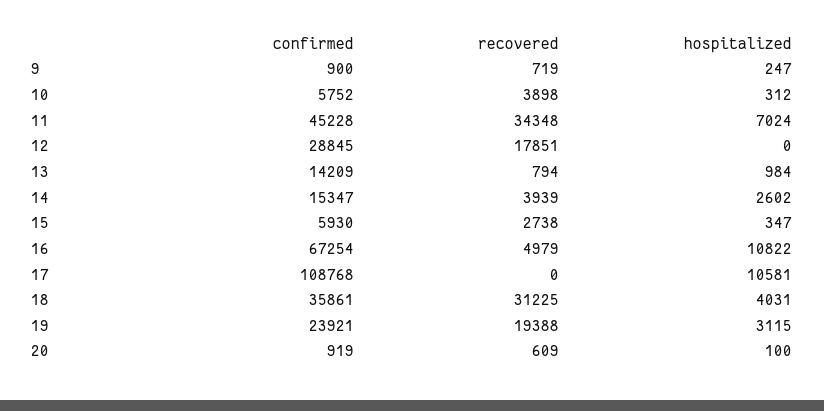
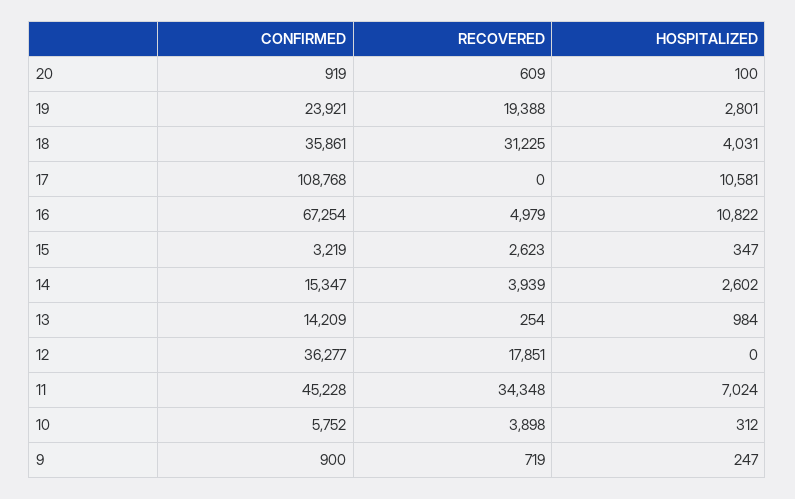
confirmed, 12: 28845 -> 36277
recovered, 13: 794 -> 254
confirmed, 15: 5930 -> 3219
recovered, 15: 2738 -> 2623
hospitalized, 19: 3115 -> 2801

